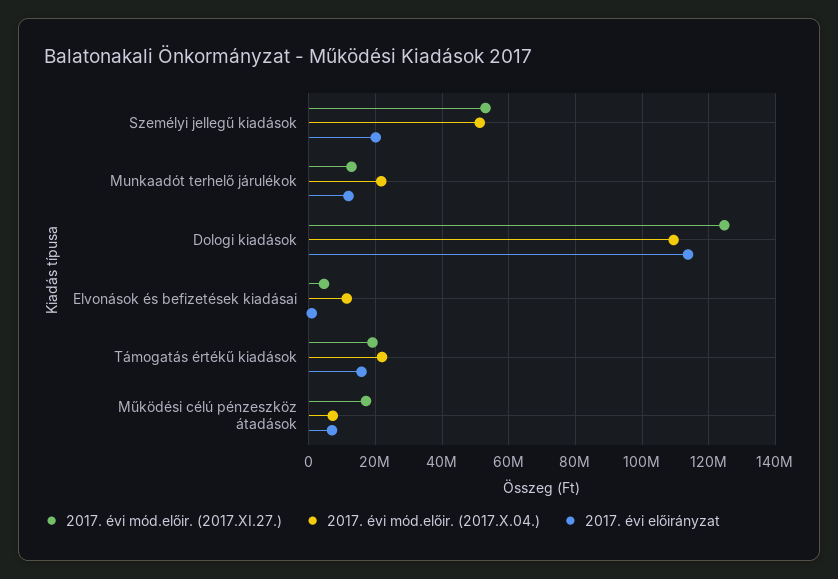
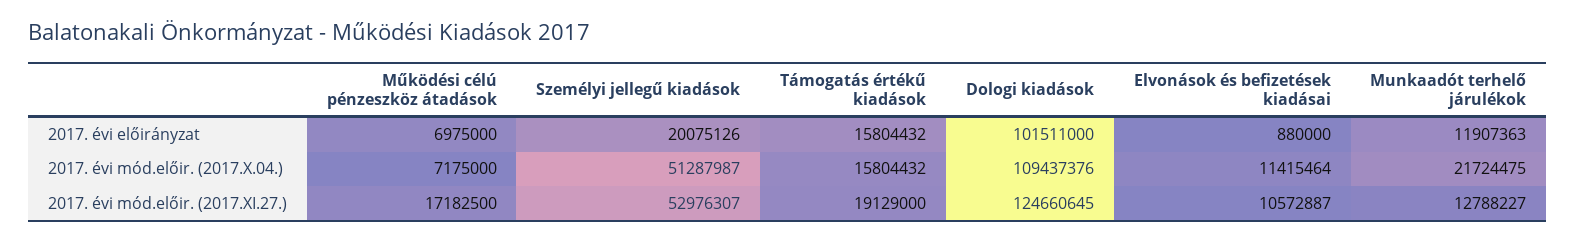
2017. évi előirányzat, Dologi kiadások: 114000000 -> 101511000
2017. évi mód.előir. (2017.XI.27.), Elvonások és befizetések kiadásai: 4000000 -> 10572887
2017. évi mód.előir. (2017.X.04.), Támogatás értékű kiadások: 22000000 -> 15804432

